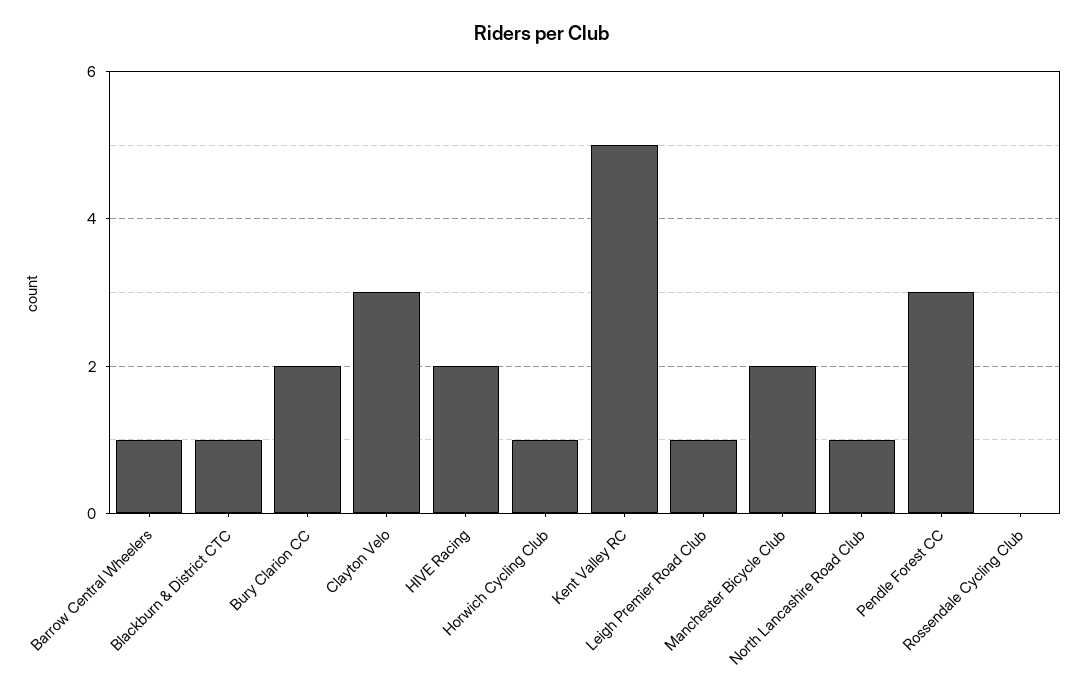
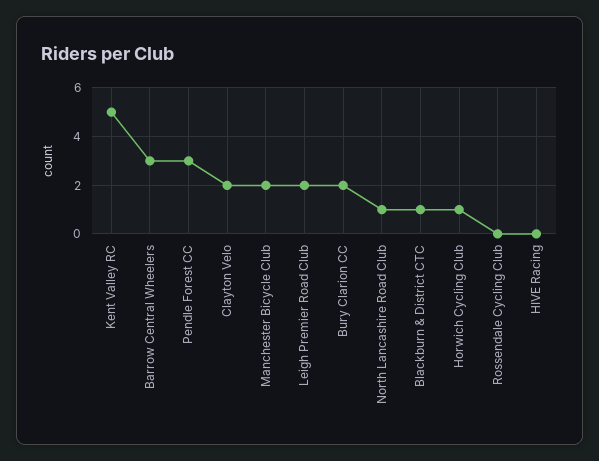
Barrow Central Wheelers: 1 -> 3
Clayton Velo: 3 -> 2
HIVE Racing: 2 -> 0
Leigh Premier Road Club: 1 -> 2

